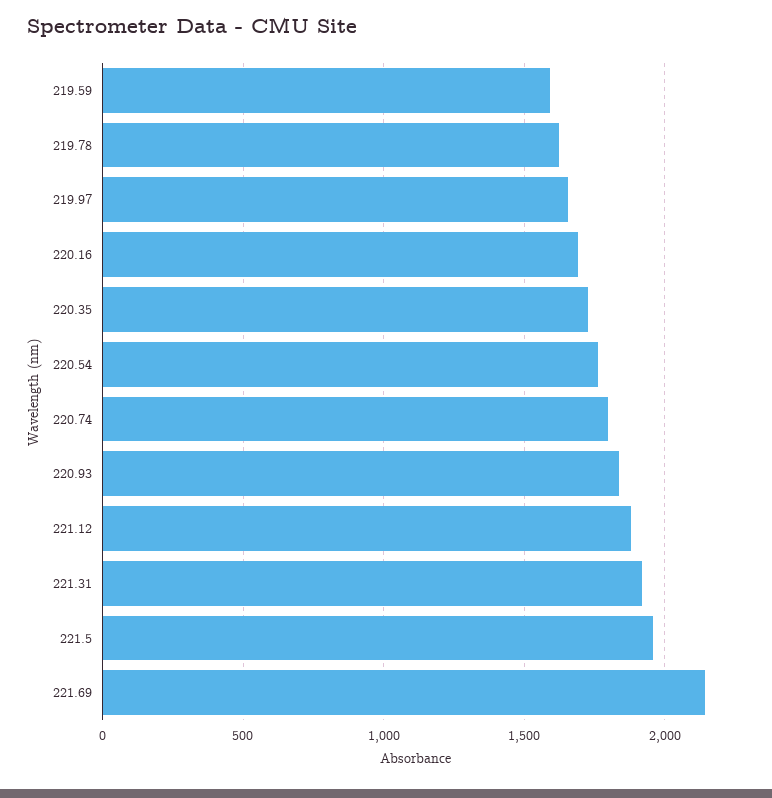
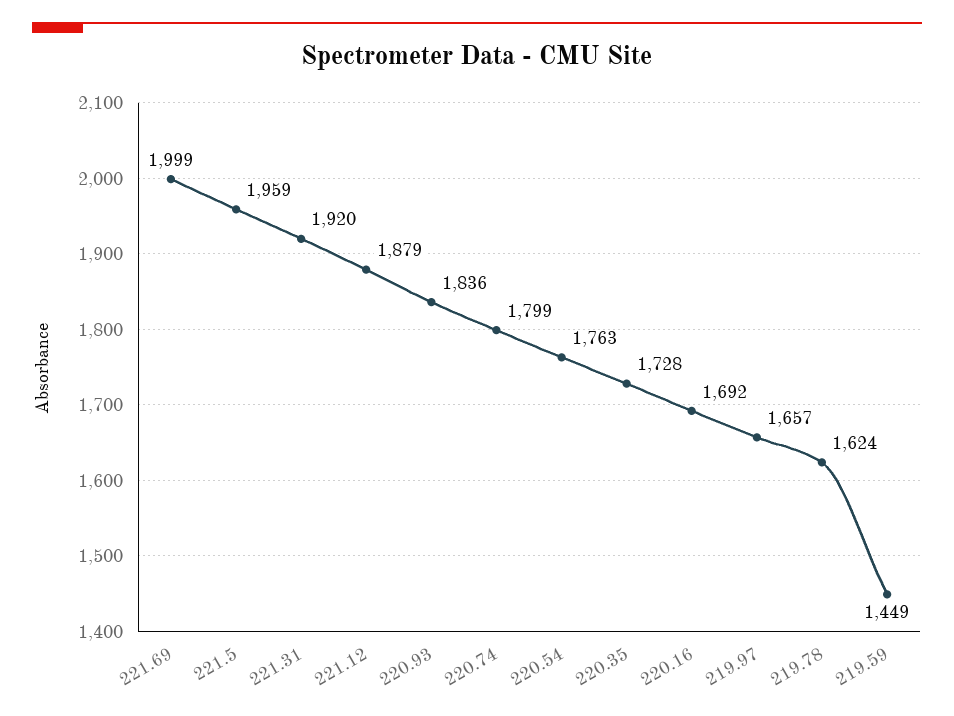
219.59: 1600 -> 1449
221.69: 2150 -> 1999

